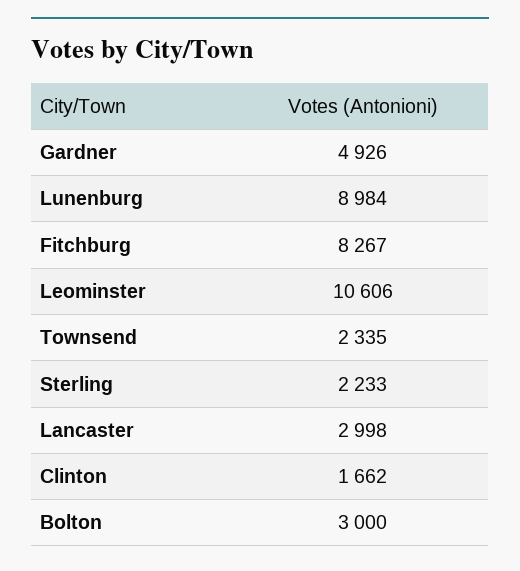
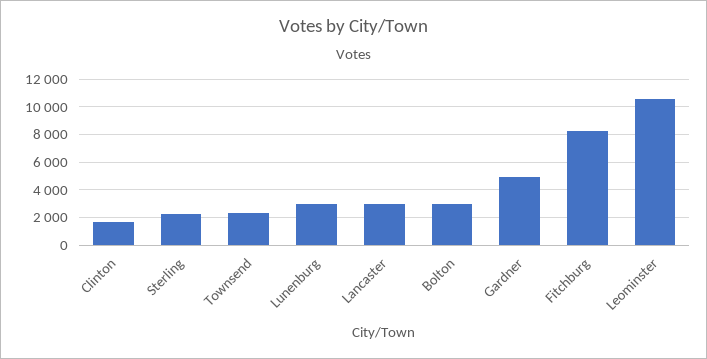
Lunenburg: 8984 -> 3000

